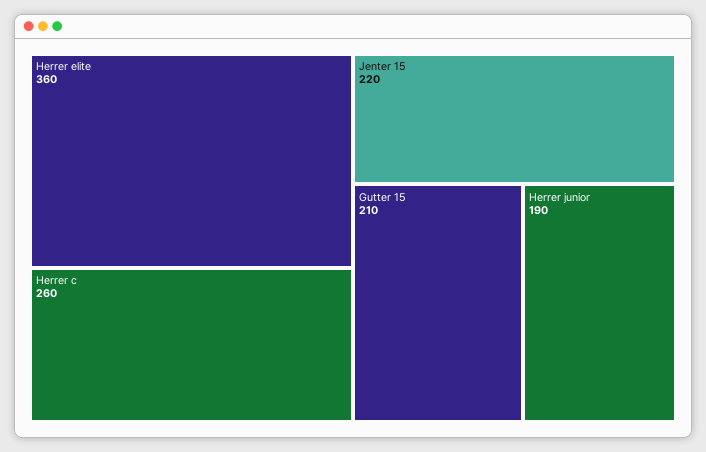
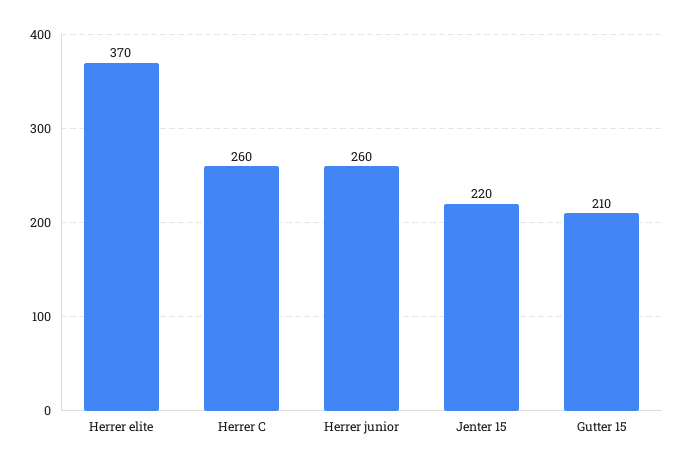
Herrer elite: 360 -> 370
Herrer junior: 190 -> 260

